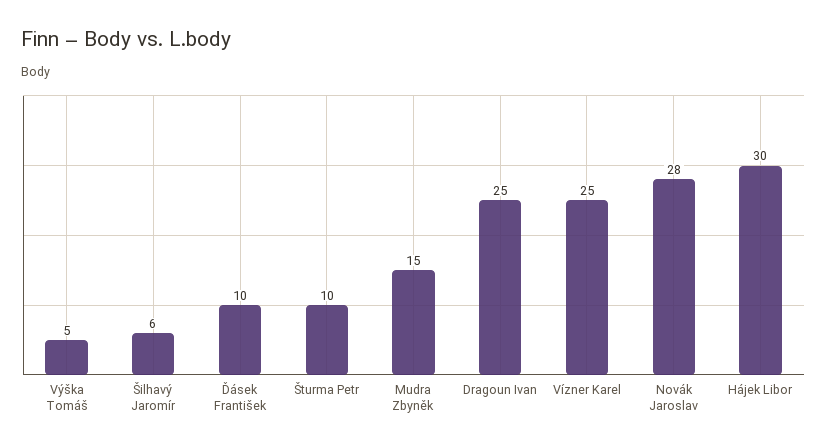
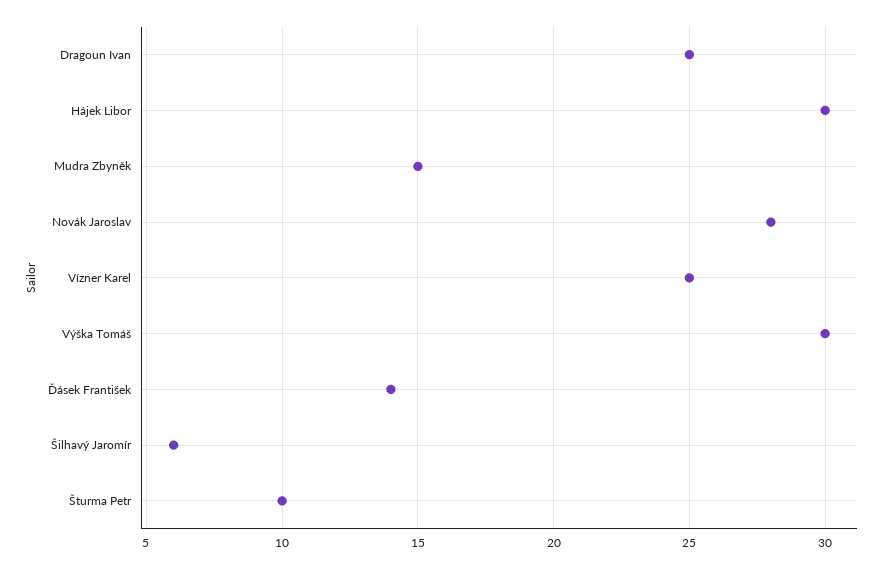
Výška Tomáš: 5 -> 30
Ďásek František: 10 -> 14

